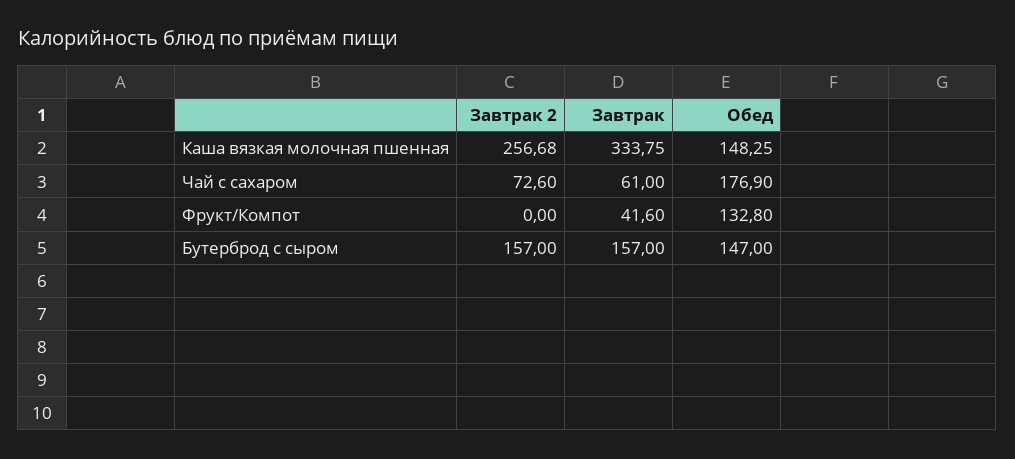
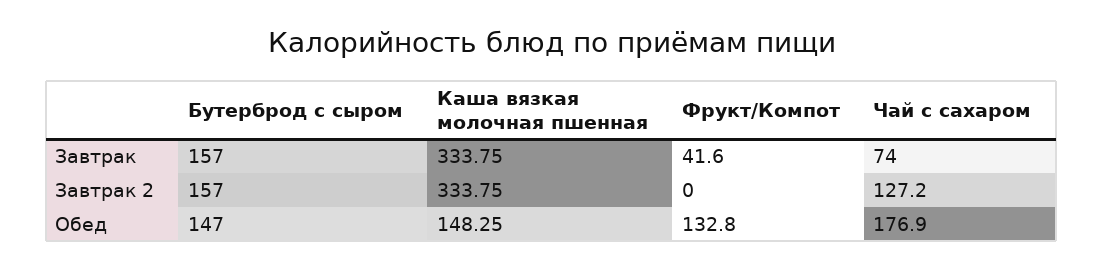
Завтрак 2, Каша вязкая молочная пшенная: 256.68 -> 333.75
Завтрак 2, Чай с сахаром: 72.6 -> 127.2
Завтрак, Чай с сахаром: 61 -> 74

